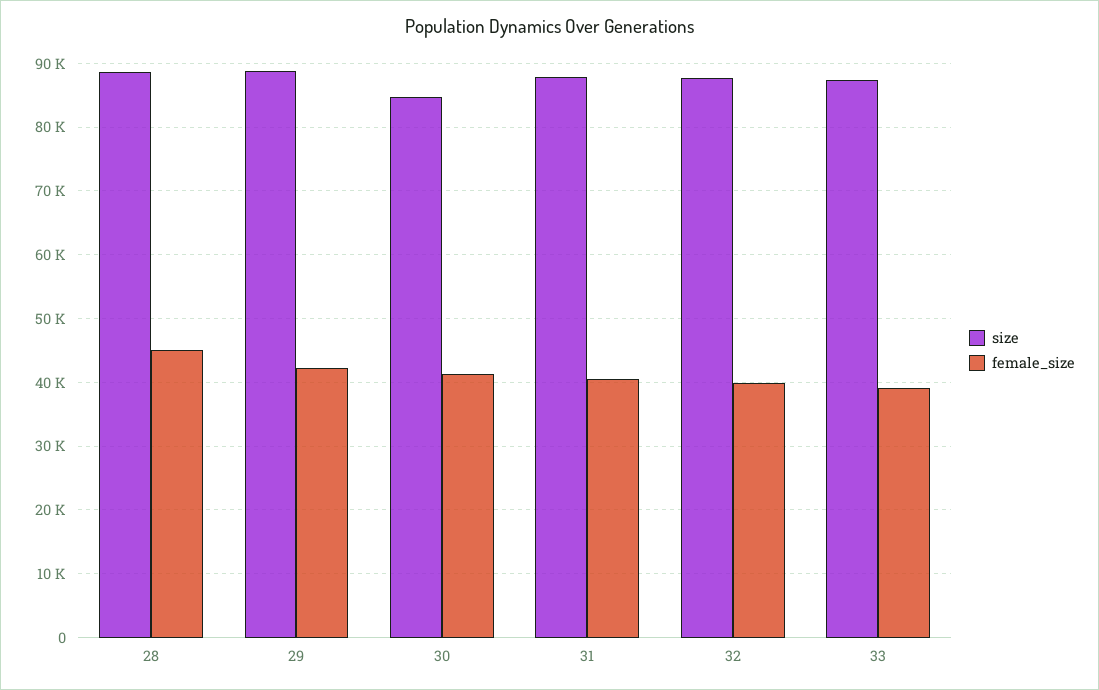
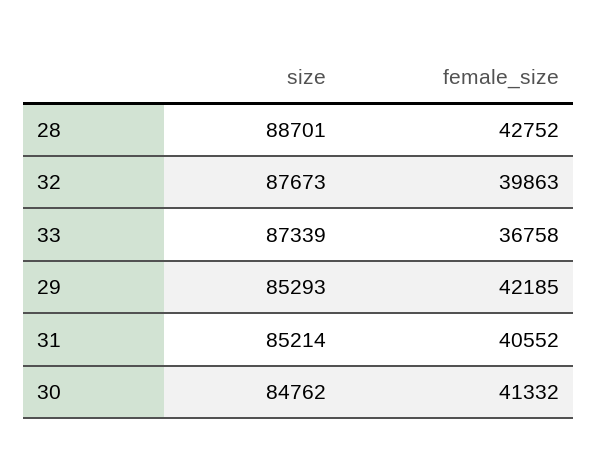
female_size, 28: 45000 -> 42752
size, 29: 89000 -> 85293
size, 31: 88000 -> 85214
female_size, 33: 39000 -> 36758

